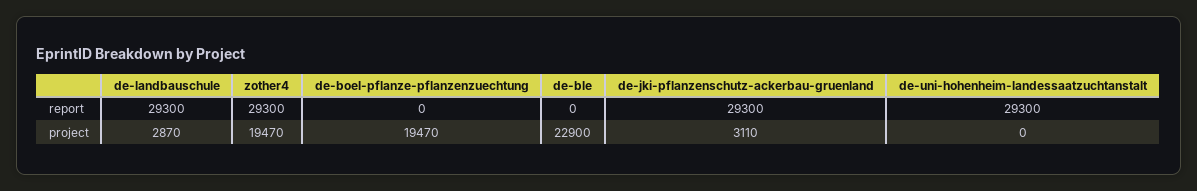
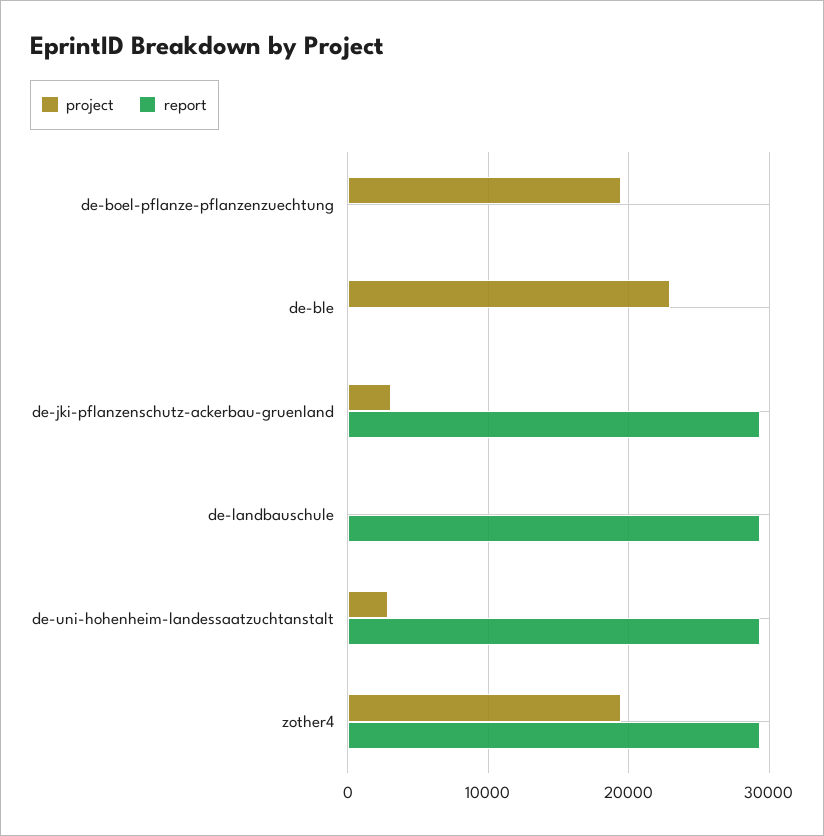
project, de-landbauschule: 2870 -> 0
project, de-uni-hohenheim-landessaatzuchtanstalt: 0 -> 3000

